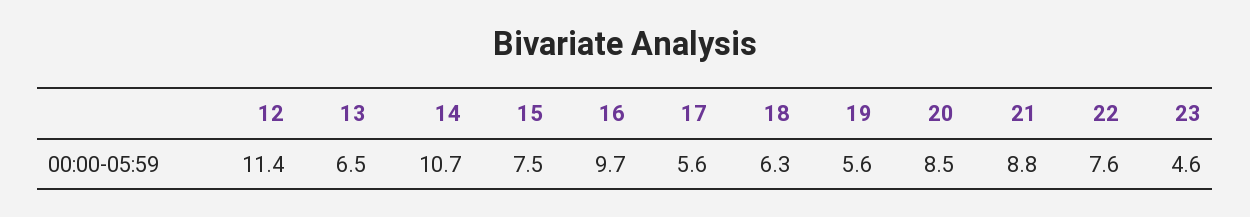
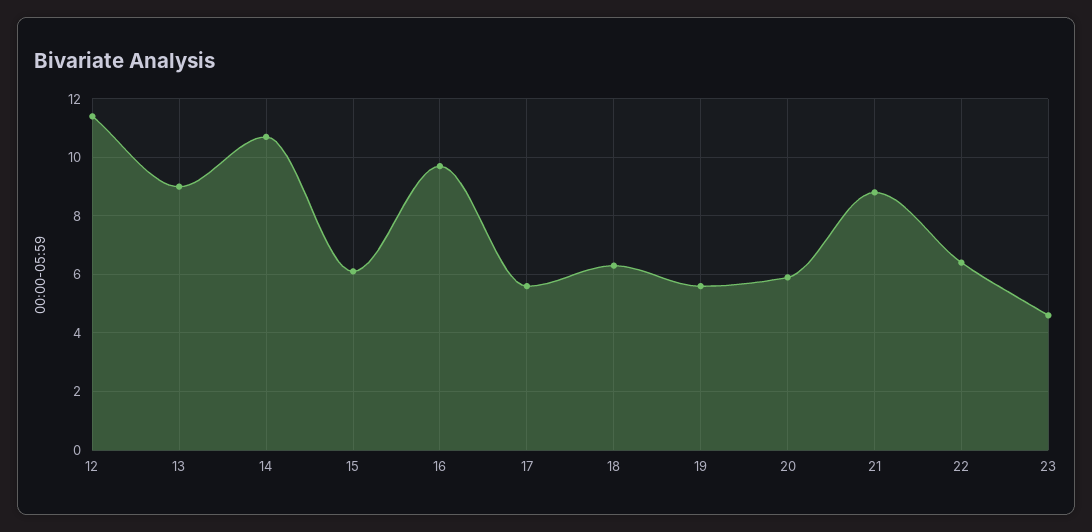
13: 6.5 -> 9
15: 7.5 -> 6
20: 8.5 -> 6
22: 7.6 -> 6.5

